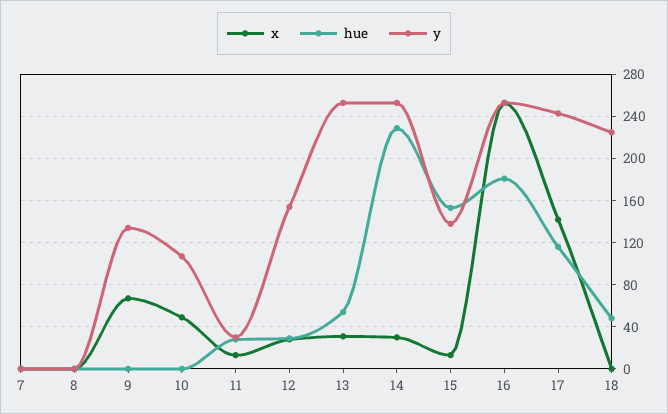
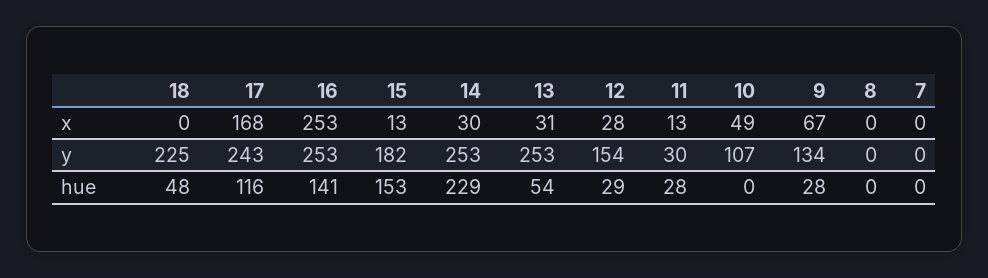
hue, 9: 0 -> 28
y, 15: 140 -> 182
hue, 16: 180 -> 141
x, 17: 140 -> 168

